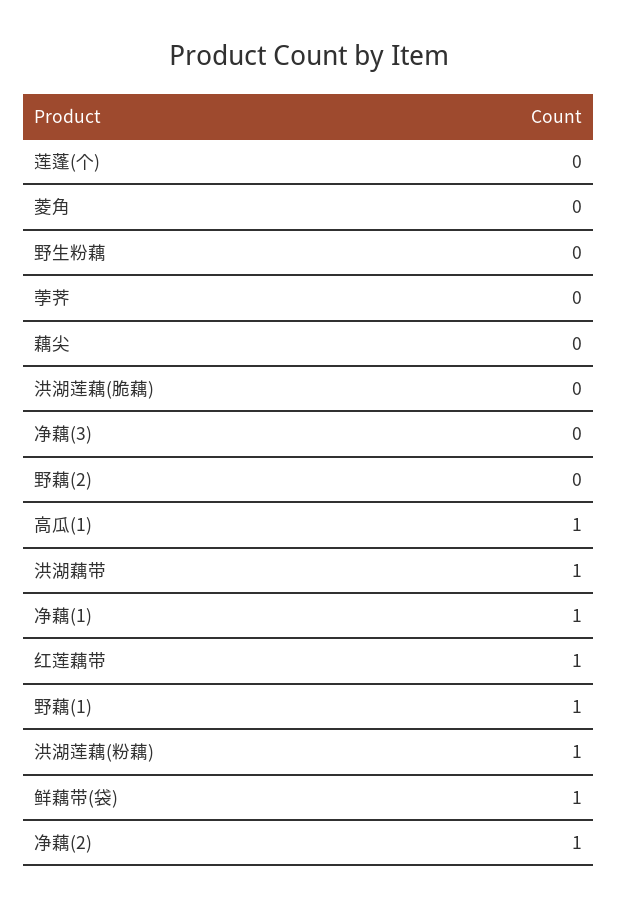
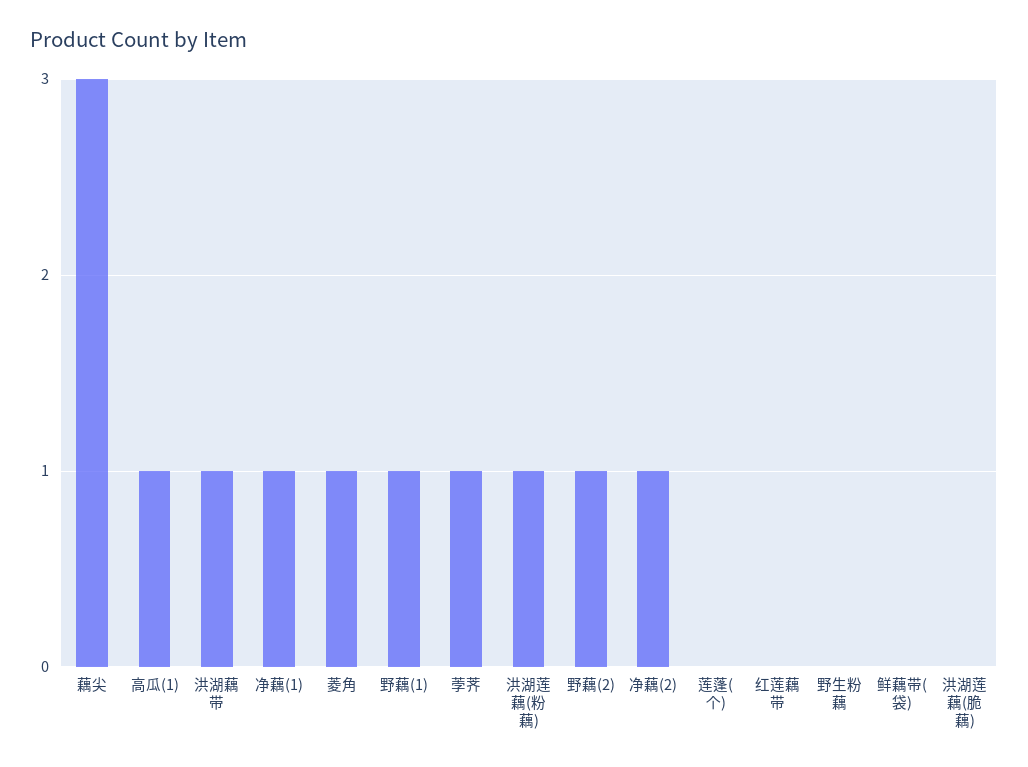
菱角: 0 -> 1
荸荠: 0 -> 1
藕尖: 0 -> 3
净藕(3): 0 -> none
野藕(2): 0 -> 1
红莲藕带: 1 -> 0
鲜藕带(袋): 1 -> 0

